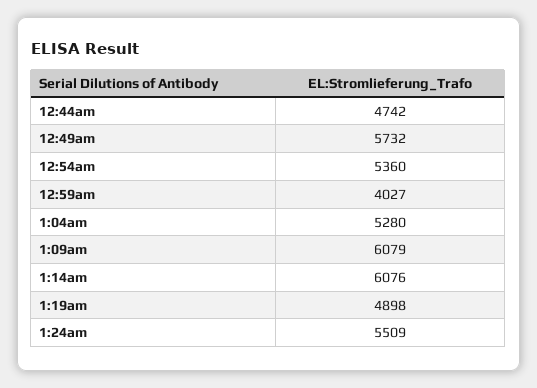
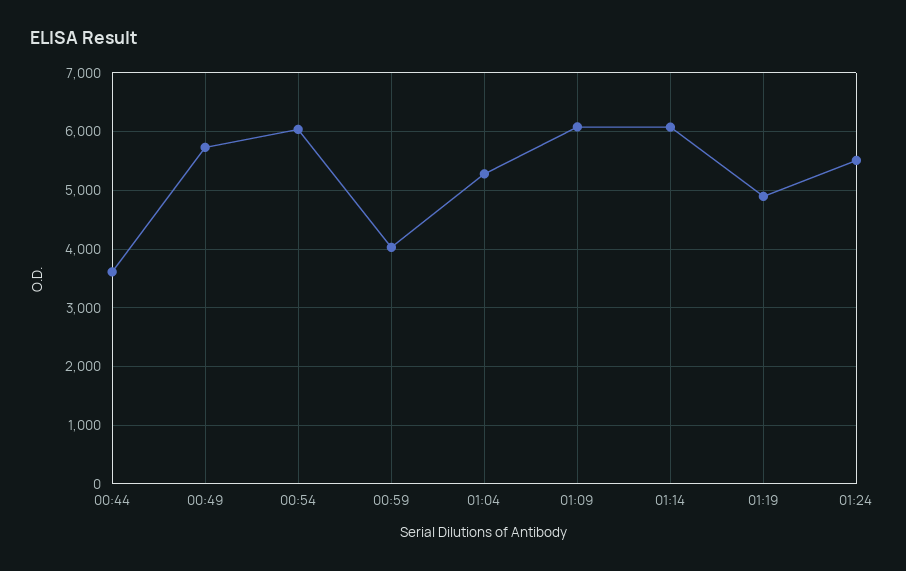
12:44am: 4742 -> 3600
12:54am: 5360 -> 6000

